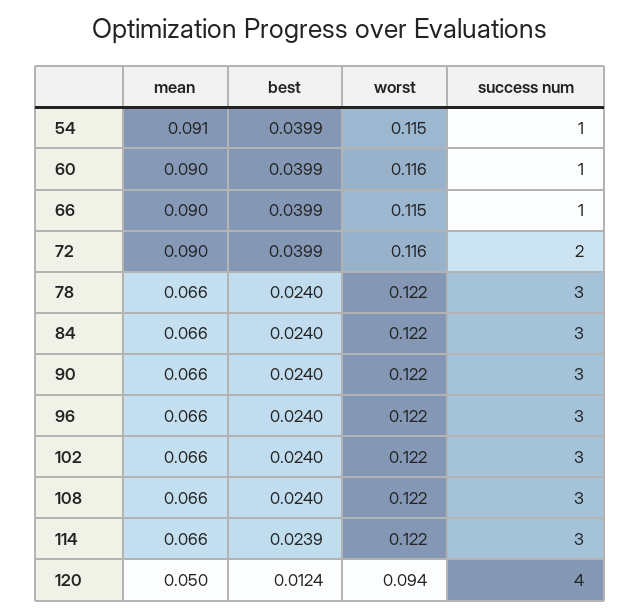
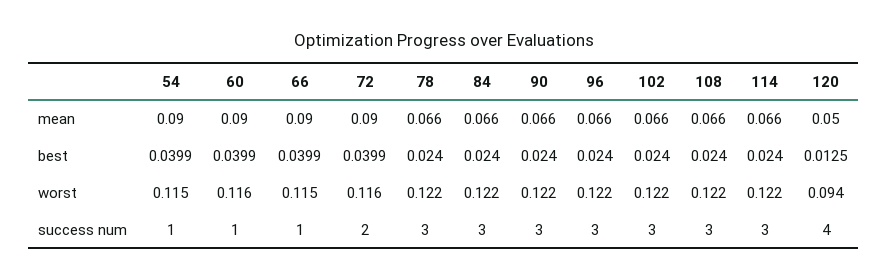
mean, 54: 0.091 -> 0.09
best, 114: 0.0239 -> 0.024
best, 120: 0.0124 -> 0.0125

